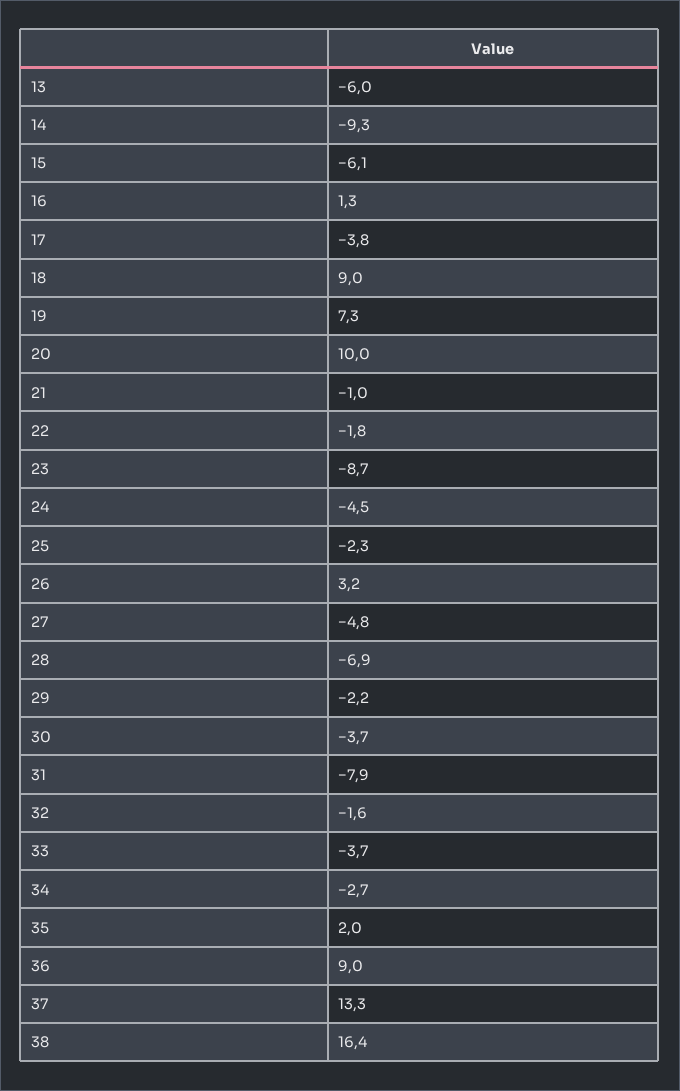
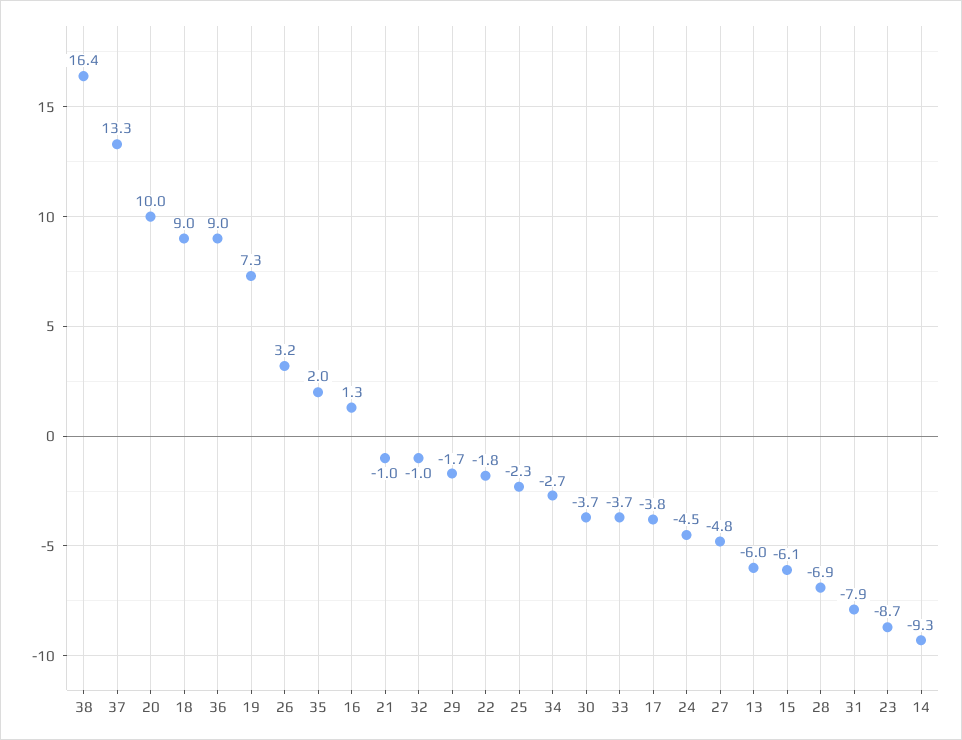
29: -2.2 -> -1.7
32: -1.6 -> -1

